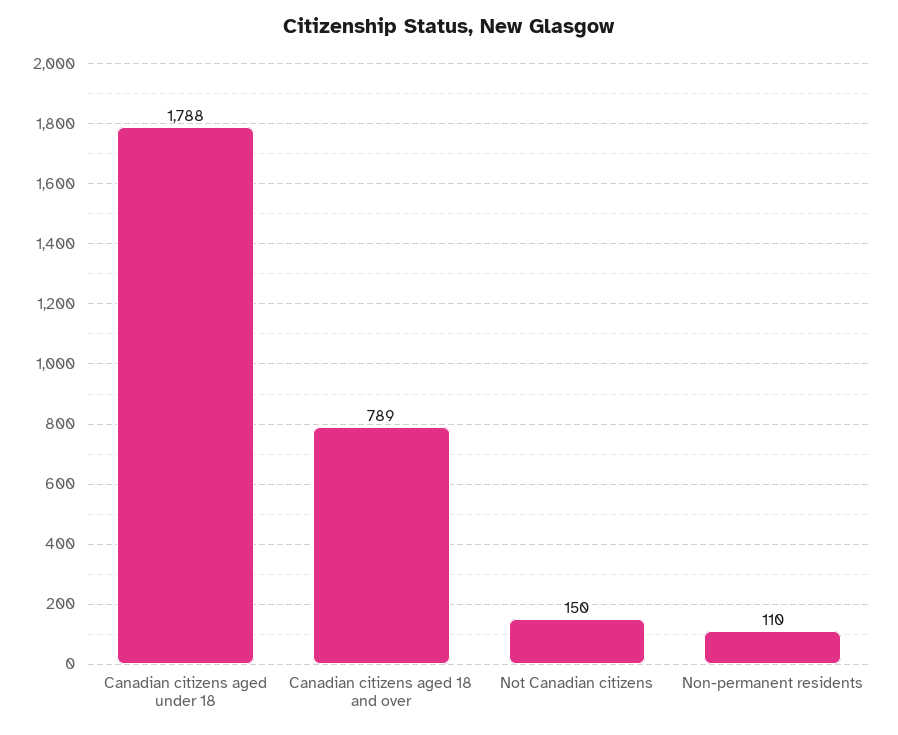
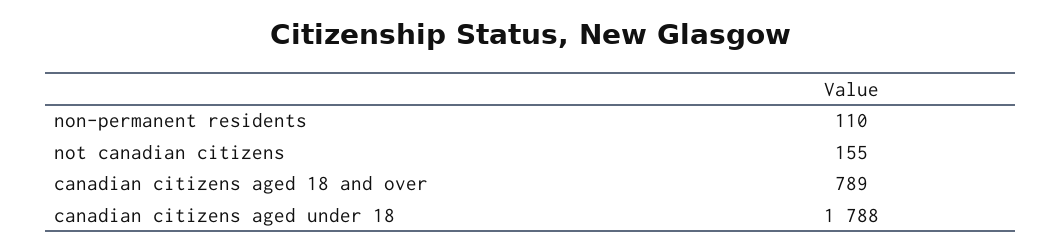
Not Canadian citizens: 150 -> 155

